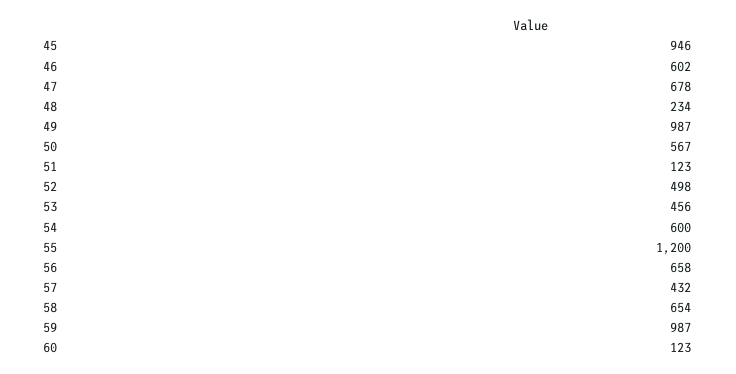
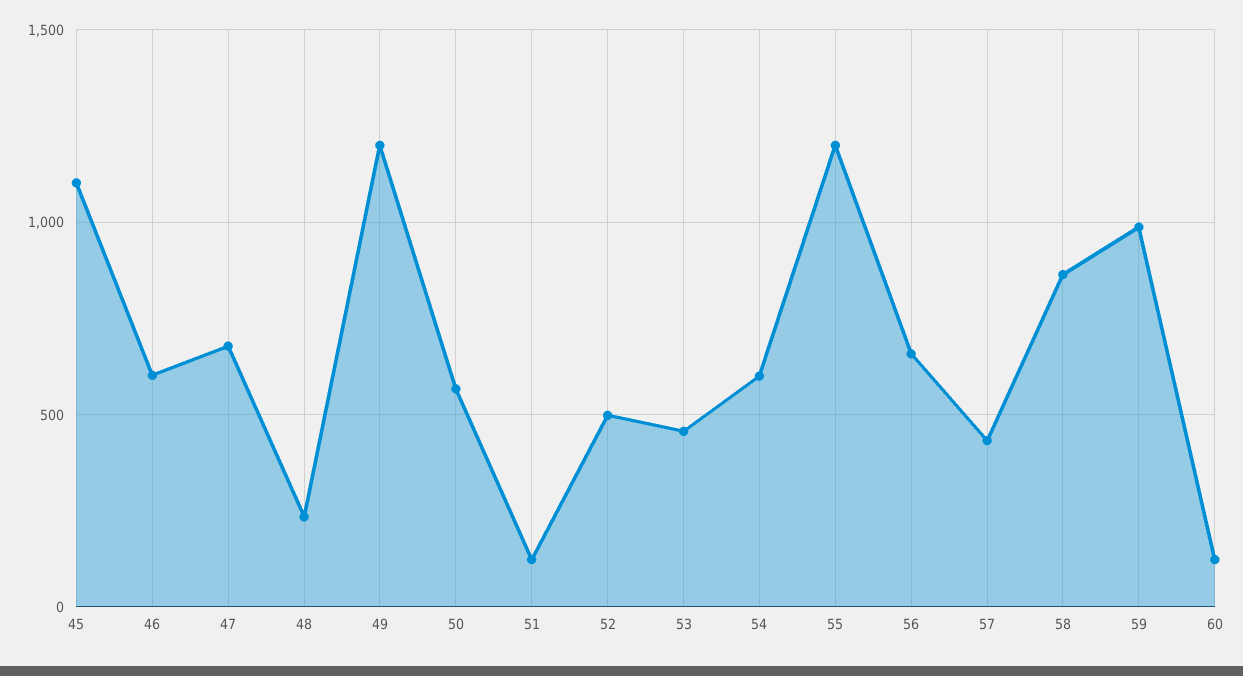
45: 946 -> 1100
49: 987 -> 1200
58: 654 -> 850

